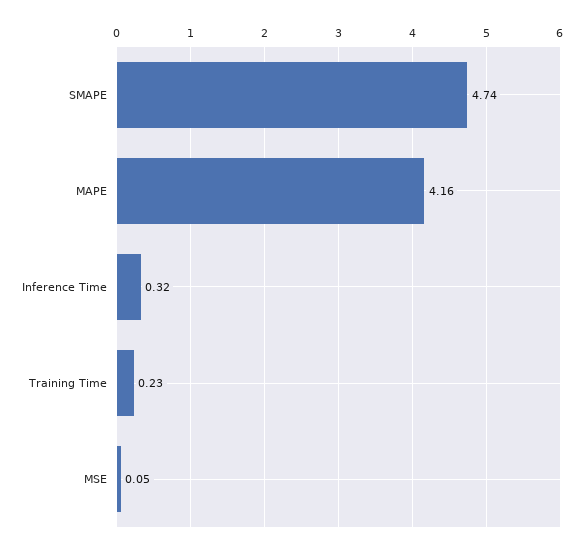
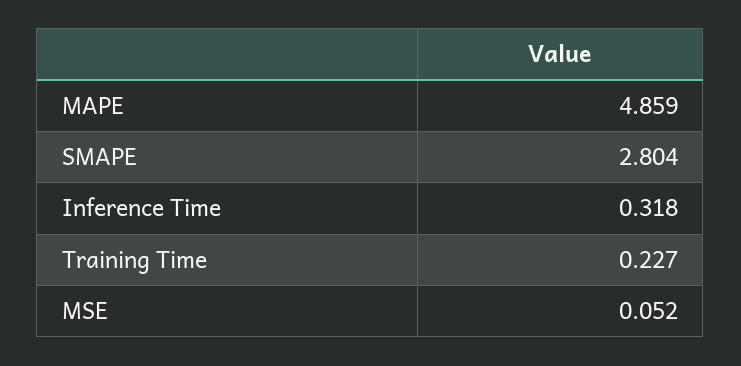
SMAPE: 4.74 -> 2.804
MAPE: 4.16 -> 4.859

